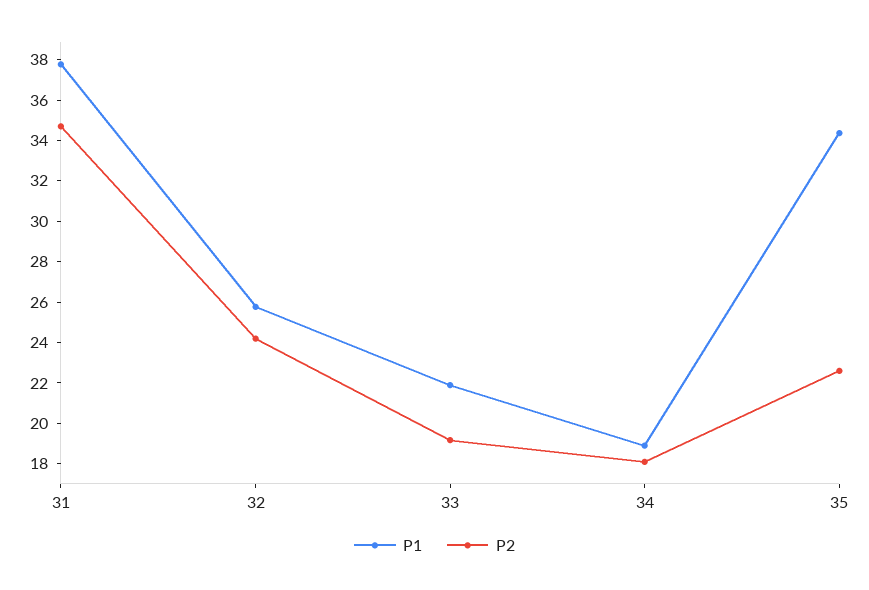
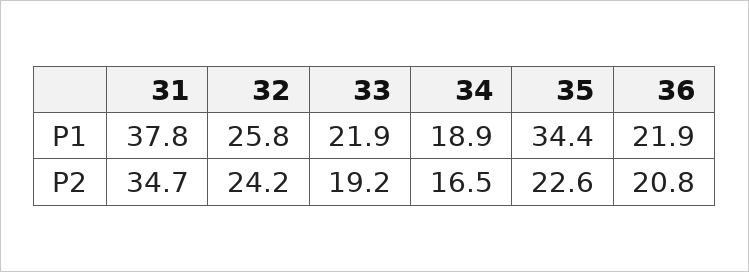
P2, 34: 18 -> 16.5
P1, 36: none -> 21.9
P2, 36: none -> 20.8

